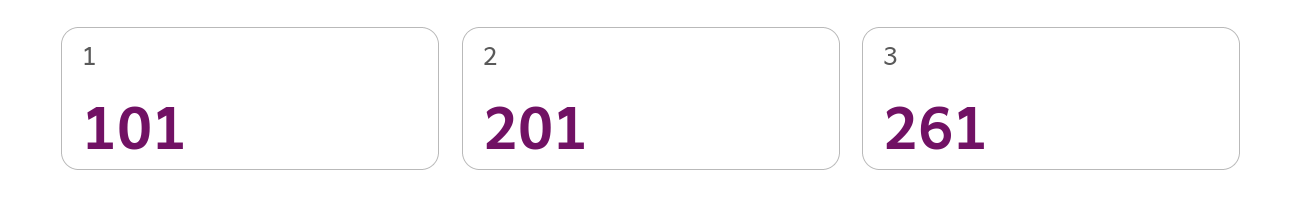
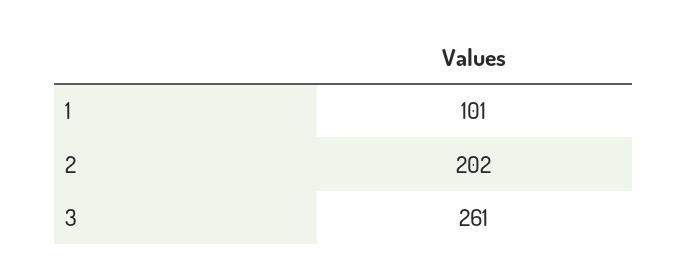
2: 201 -> 202

